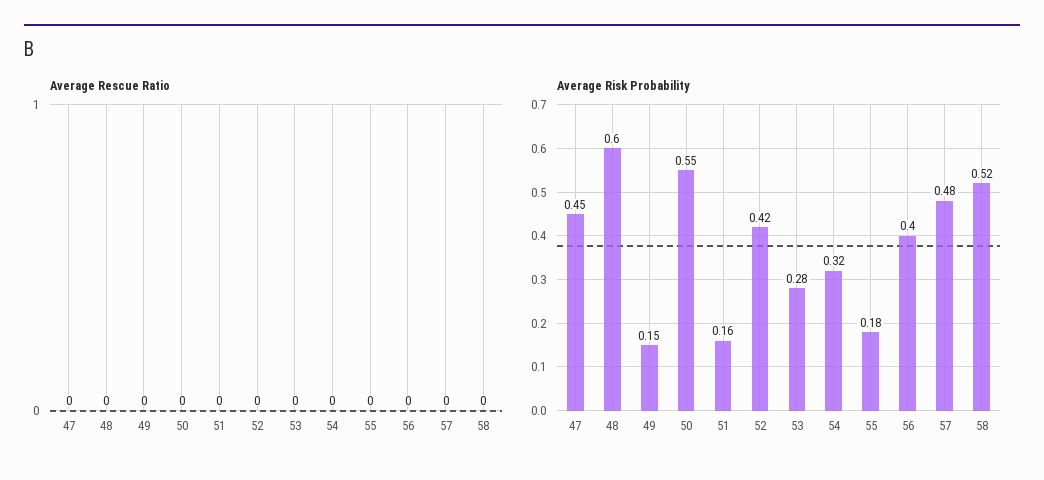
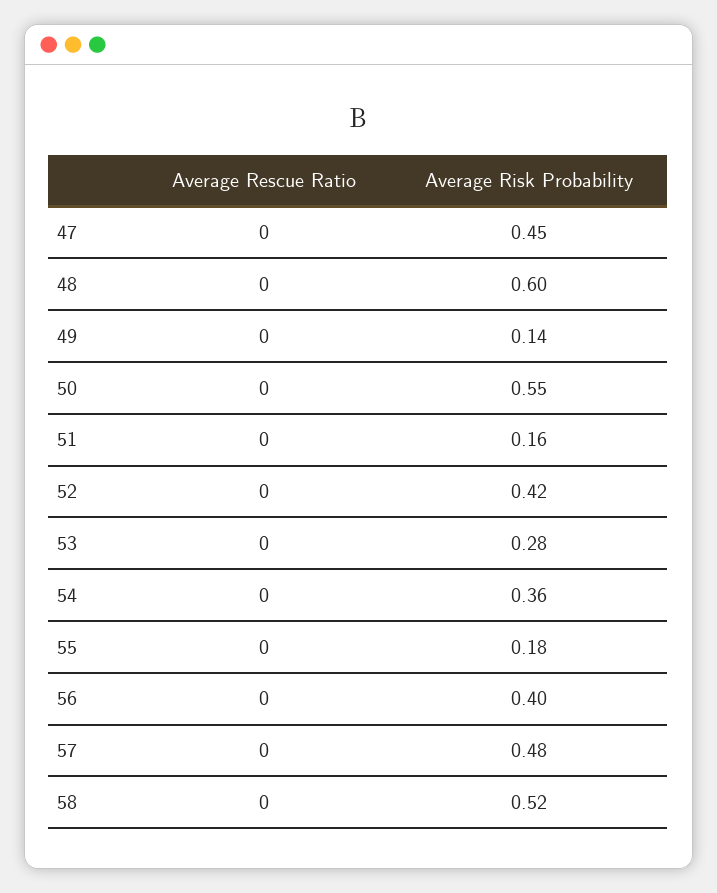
Average Risk Probability, 49: 0.15 -> 0.14
Average Risk Probability, 54: 0.32 -> 0.36

